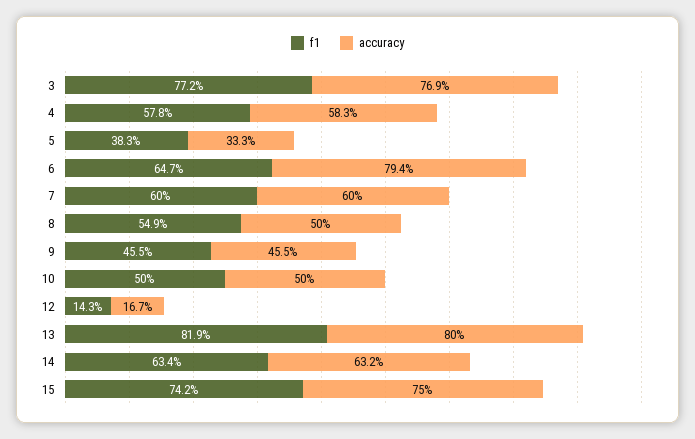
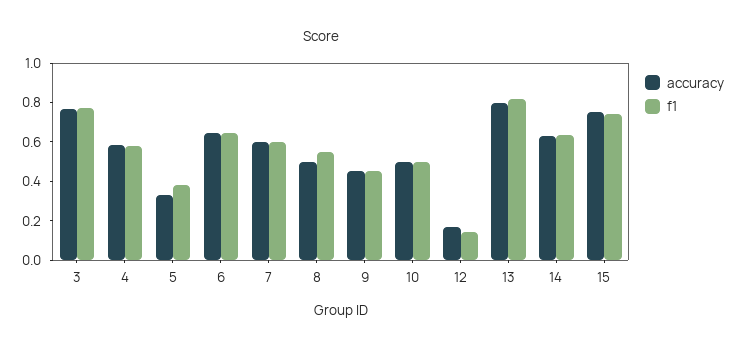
accuracy, 6: 0.794 -> 0.65

